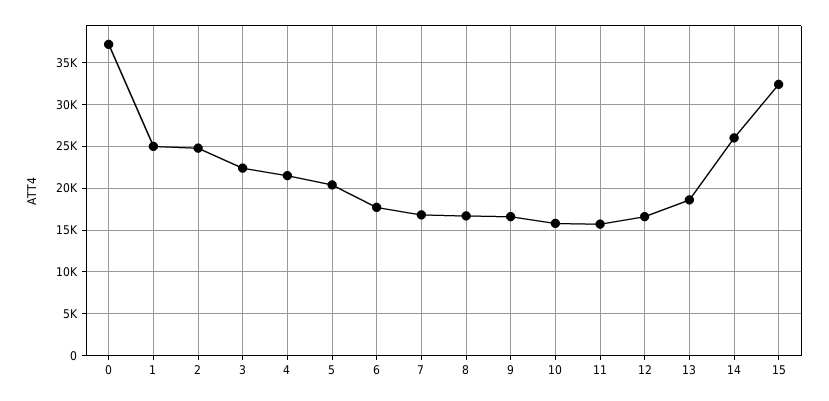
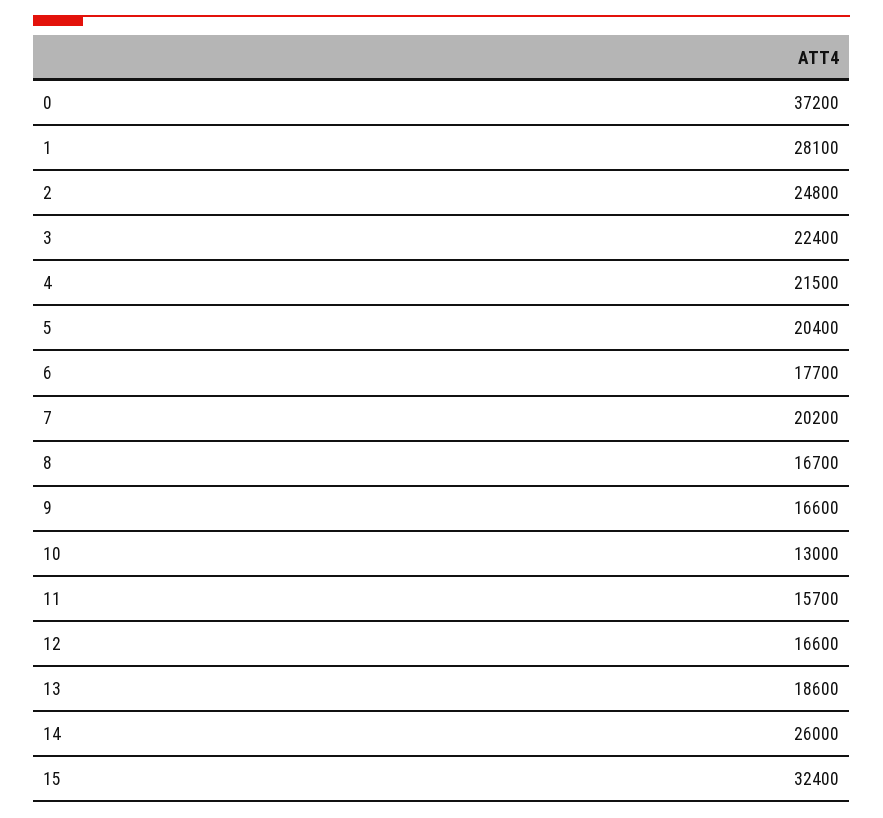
1: 25000 -> 28100
7: 17000 -> 20200
10: 16000 -> 13000

